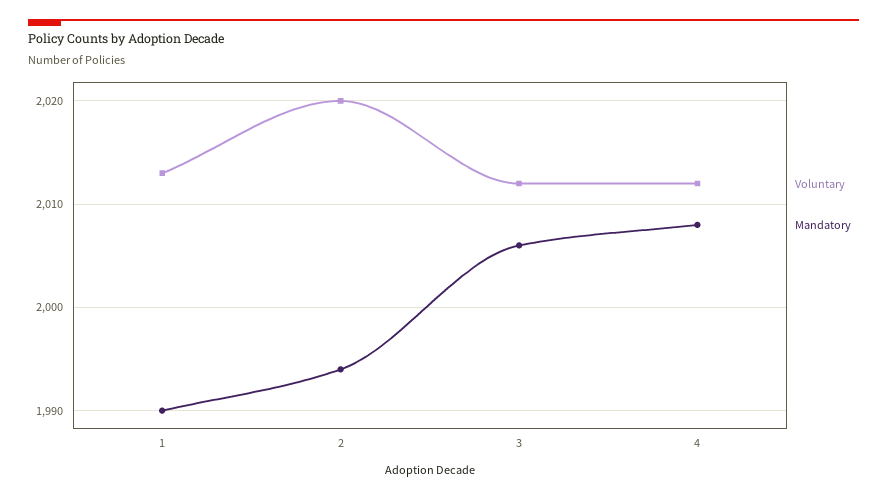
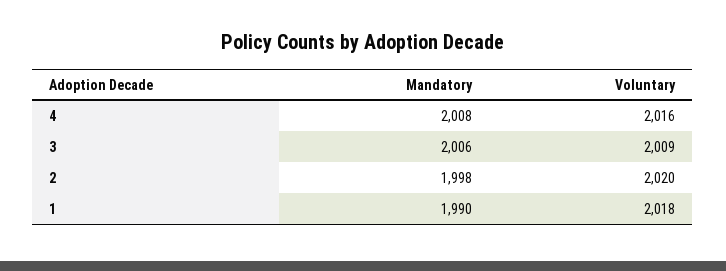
Voluntary, 1: 2013 -> 2018
Mandatory, 2: 1994 -> 1998
Voluntary, 3: 2012 -> 2009
Voluntary, 4: 2012 -> 2016

